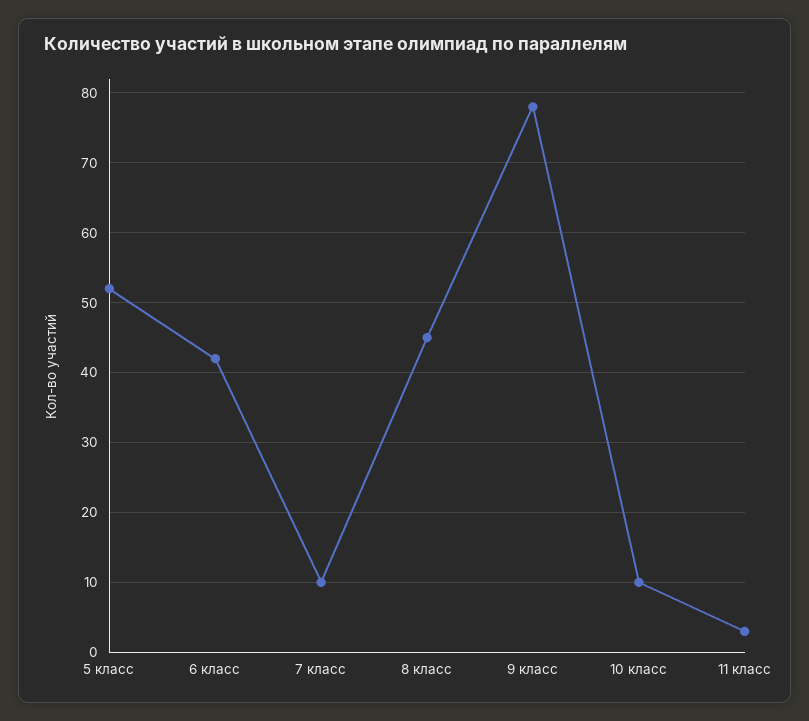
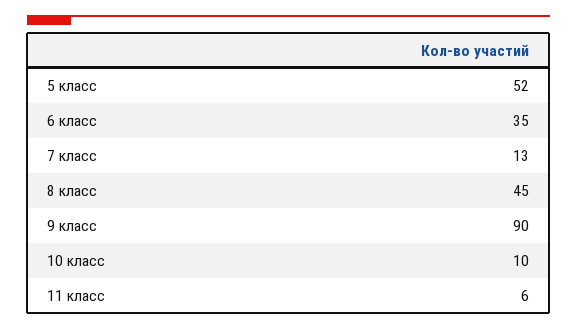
6 класс: 42 -> 35
7 класс: 10 -> 13
9 класс: 78 -> 90
11 класс: 3 -> 6

